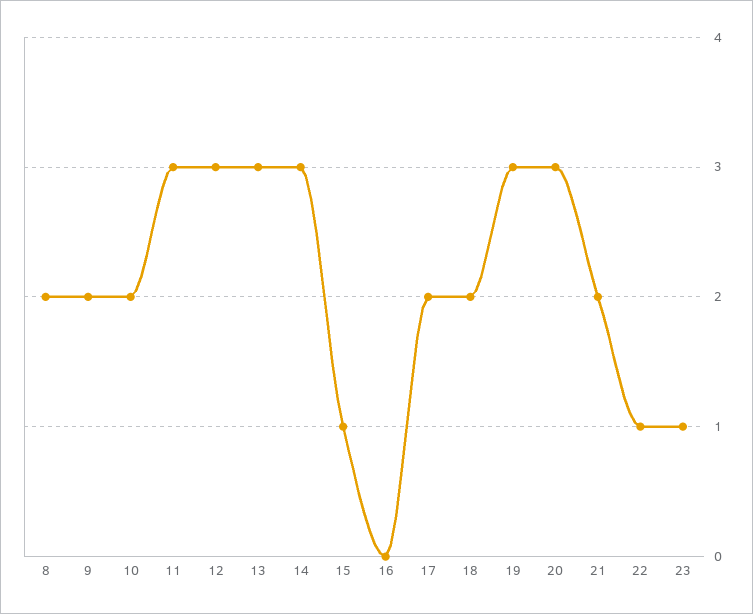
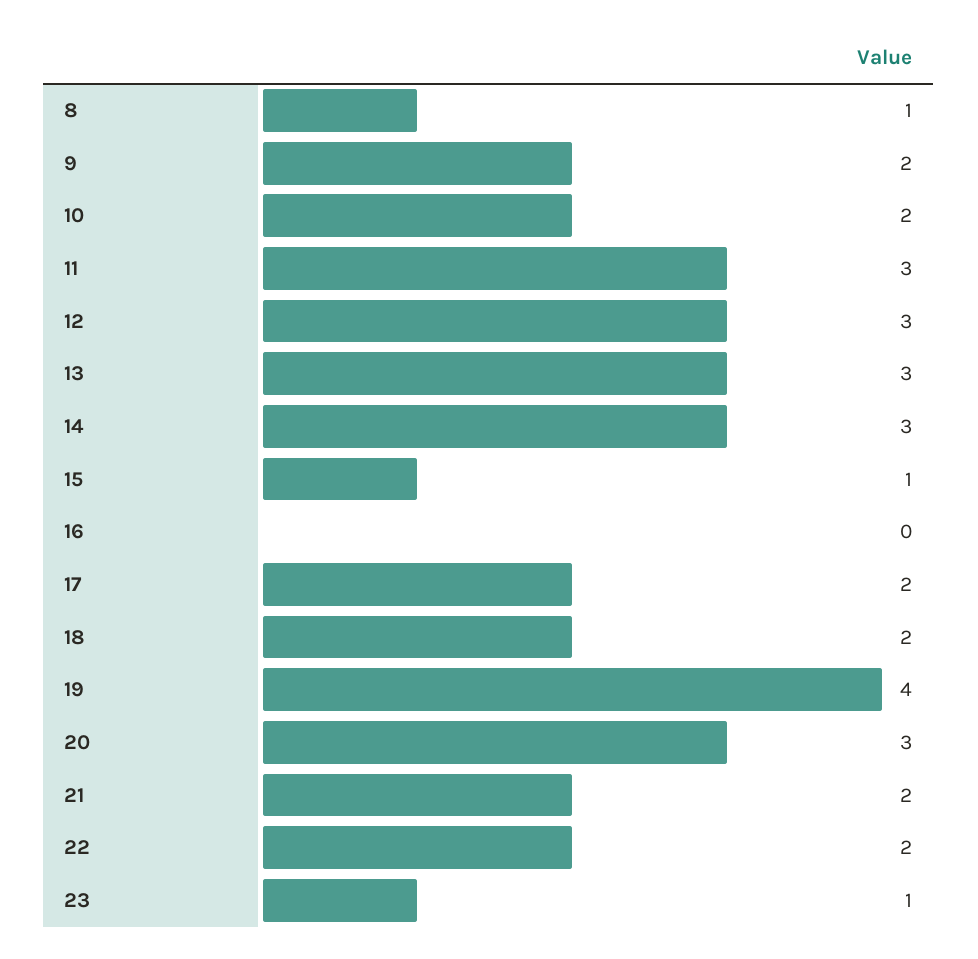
8: 2 -> 1
19: 3 -> 4
22: 1 -> 2

